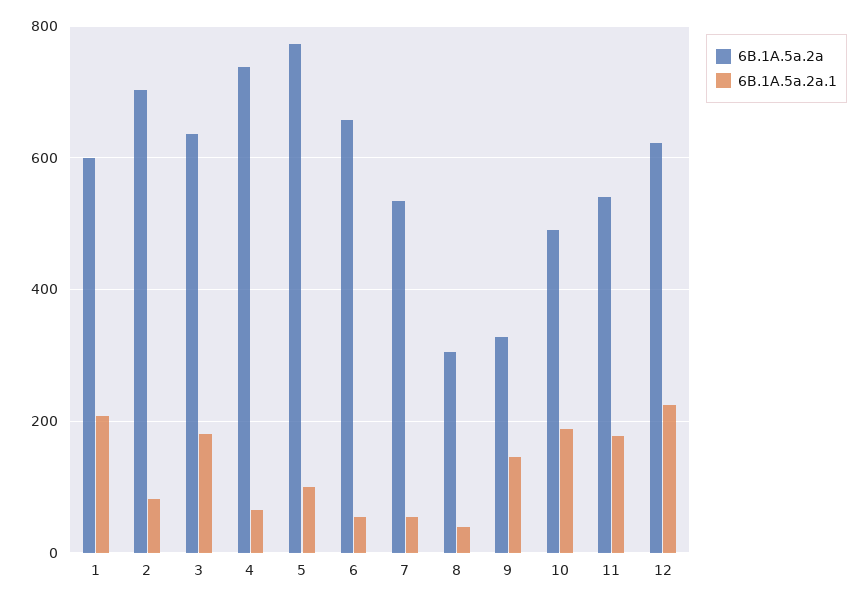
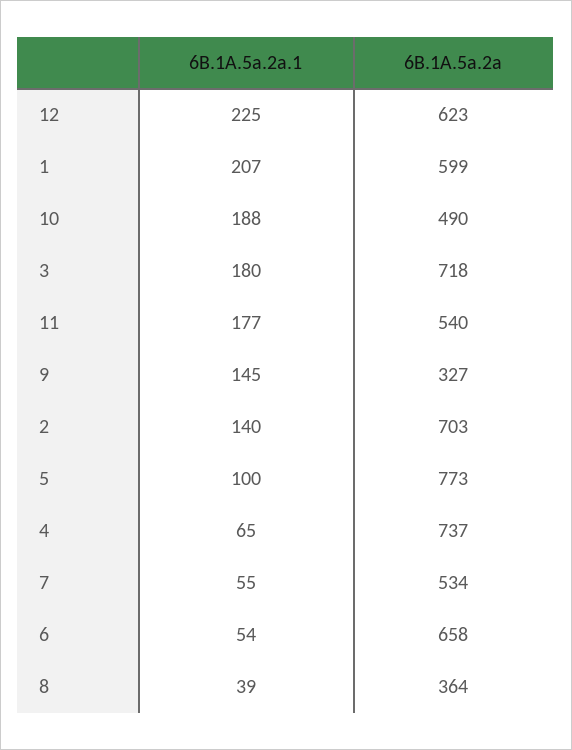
6B.1A.5a.2a.1, 2: 80 -> 140
6B.1A.5a.2a, 3: 640 -> 718
6B.1A.5a.2a, 8: 300 -> 364

